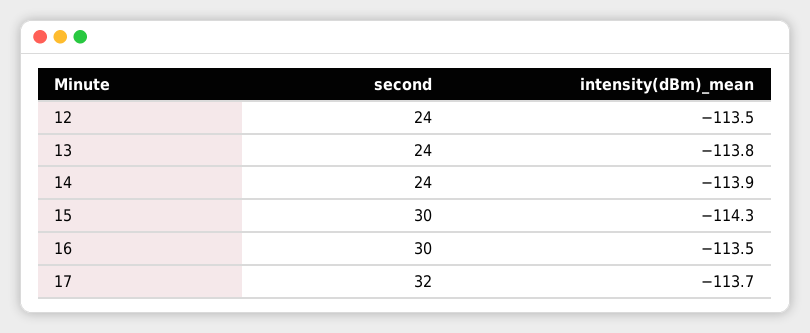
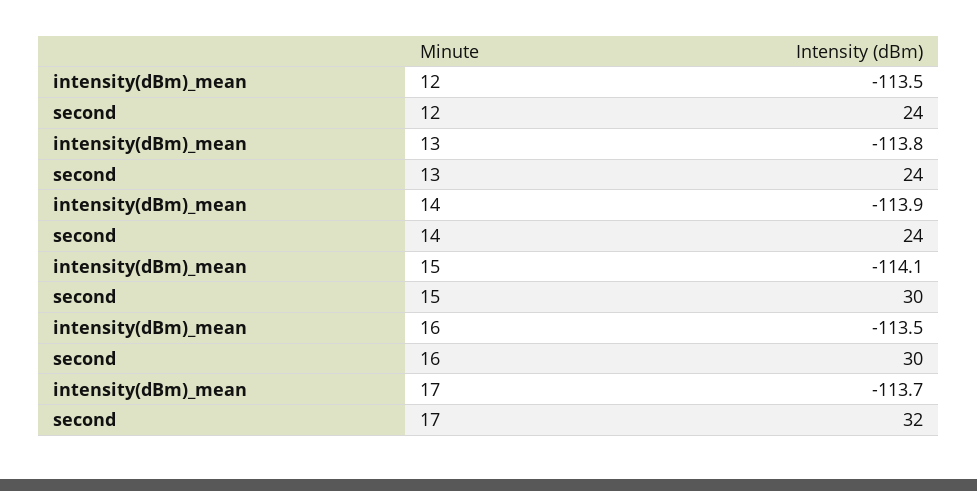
intensity(dBm)_mean, 15: -114.3 -> -114.1

